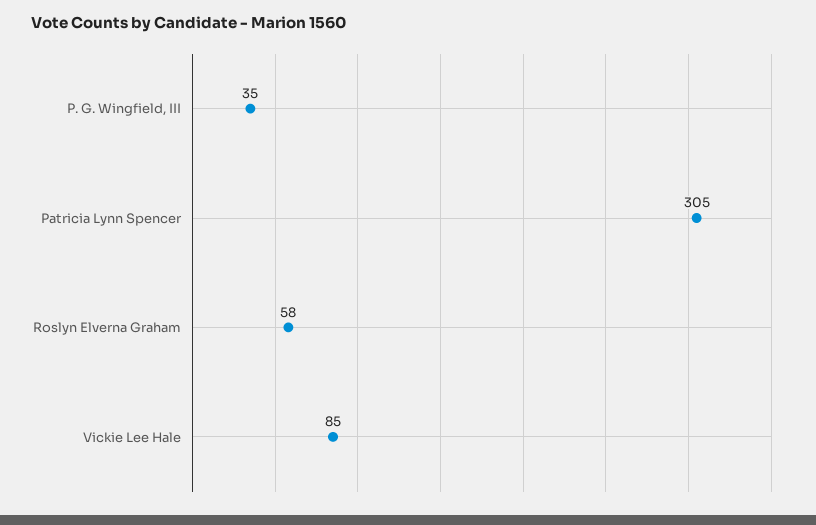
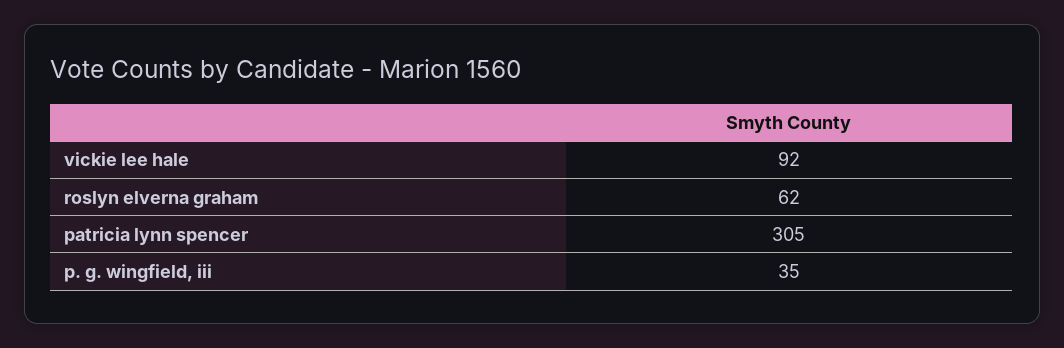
Roslyn Elverna Graham: 58 -> 62
Vickie Lee Hale: 85 -> 92

